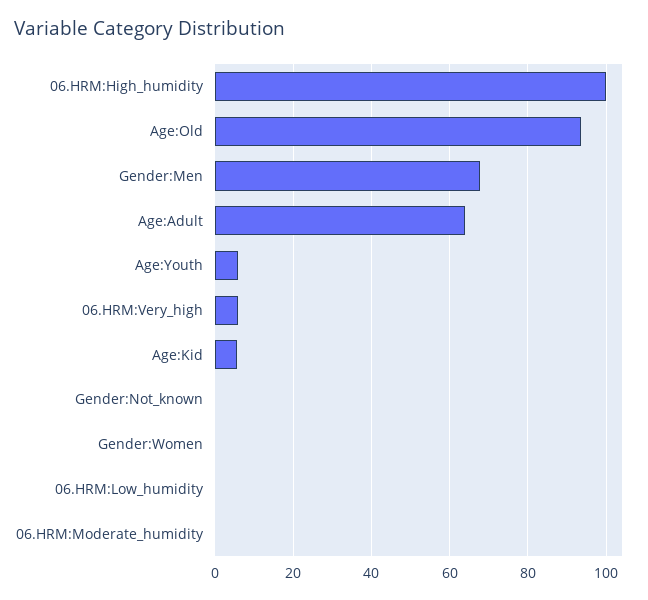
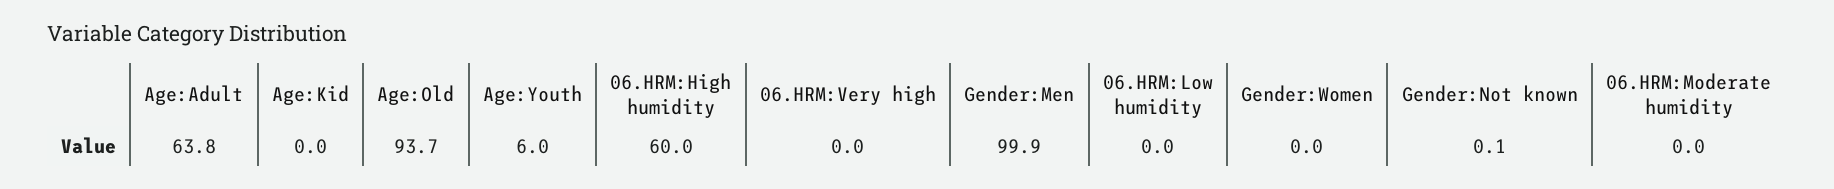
06.HRM:High_humidity: 100 -> 60
Gender:Men: 68 -> 99.9
06.HRM:Very_high: 6 -> 0
Age:Kid: 6 -> 0

